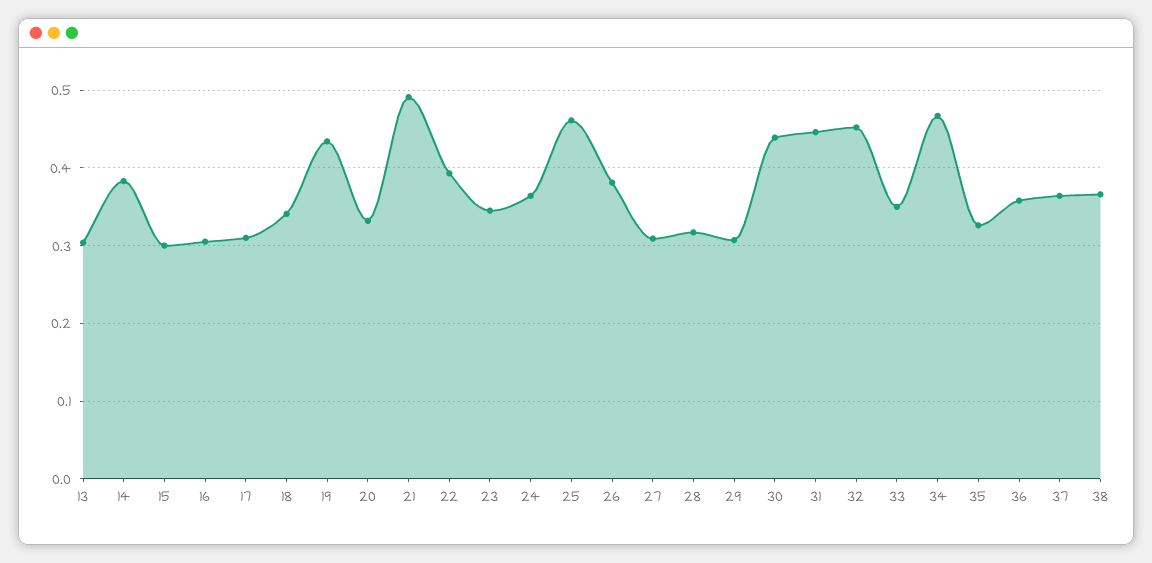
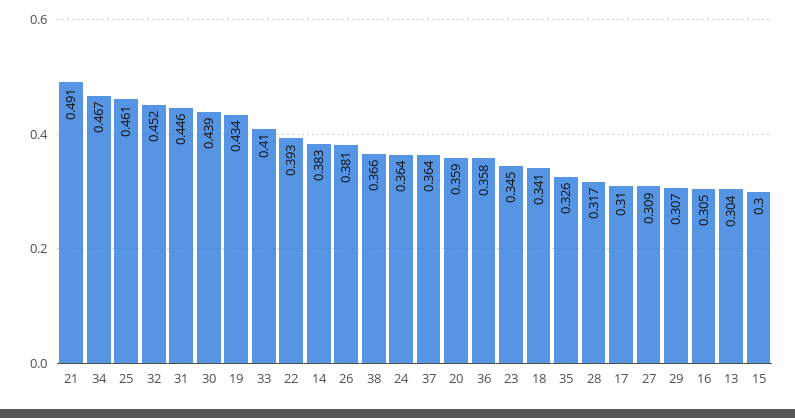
20: 0.33 -> 0.359
33: 0.35 -> 0.41

